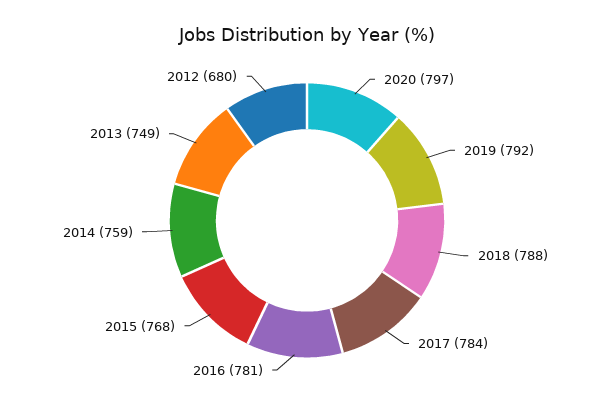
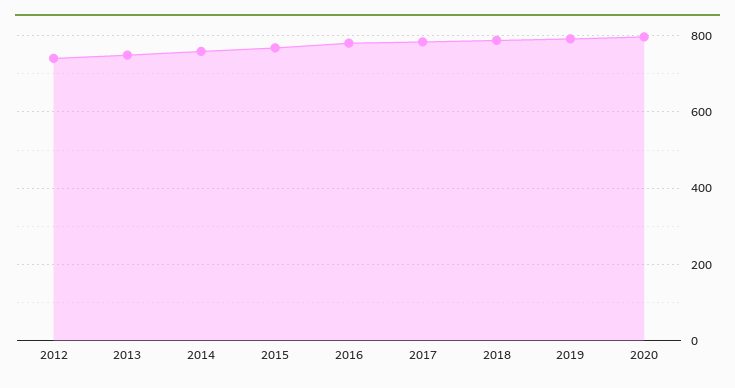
2012: 680 -> 740

